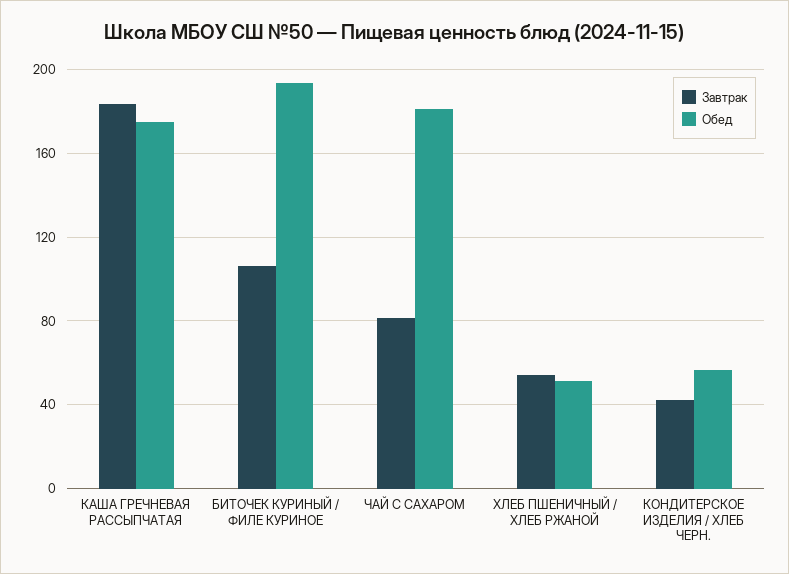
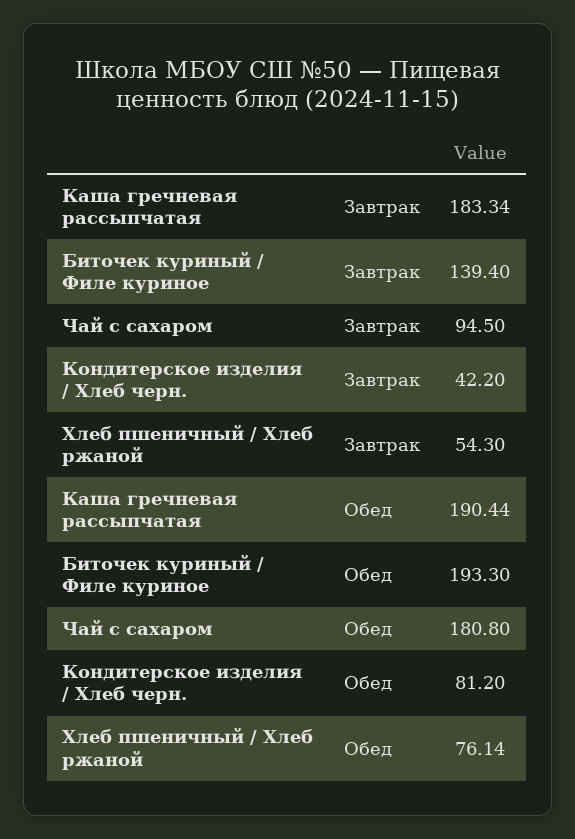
Обед, КАША ГРЕЧНЕВАЯ РАССЫПЧАТАЯ: 175 -> 190.44
Завтрак, БИТОЧЕК КУРИНЫЙ / ФИЛЕ КУРИНОЕ: 105 -> 139.4
Завтрак, ЧАЙ С САХАРОМ: 80 -> 94.5
Обед, ХЛЕБ ПШЕНИЧНЫЙ / ХЛЕБ РЖАНОЙ: 50 -> 76.14
Обед, КОНДИТЕРСКОЕ ИЗДЕЛИЯ / ХЛЕБ ЧЕРН.: 55 -> 81.2

